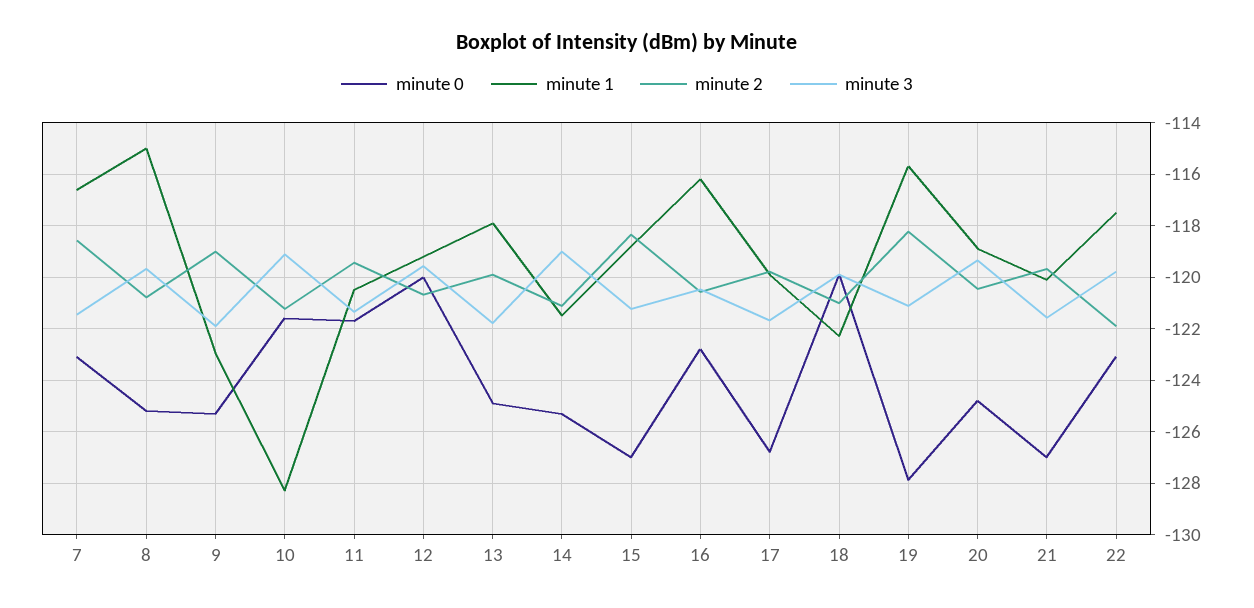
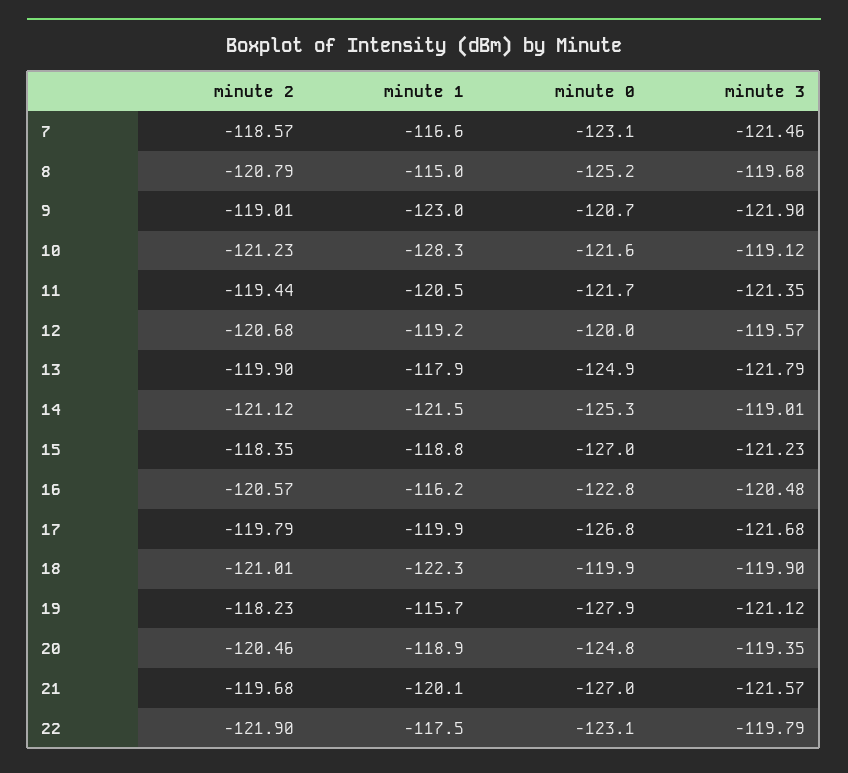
minute 0, 9: -125.25 -> -120.7

